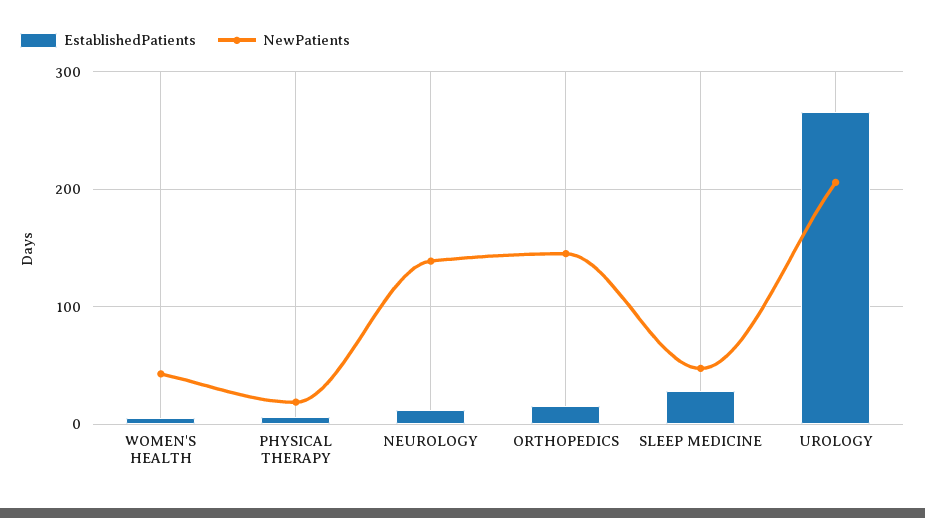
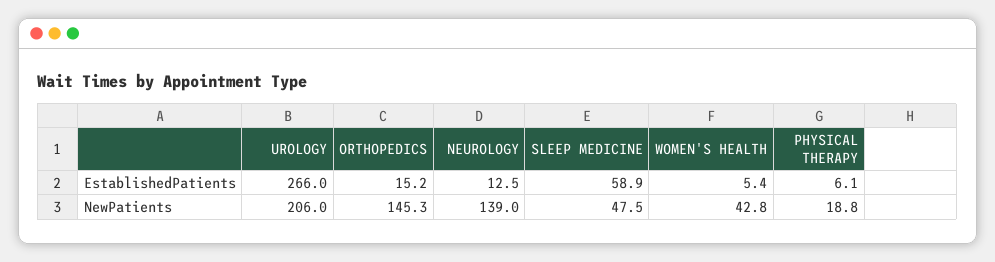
EstablishedPatients, SLEEP MEDICINE: 30 -> 58.9

